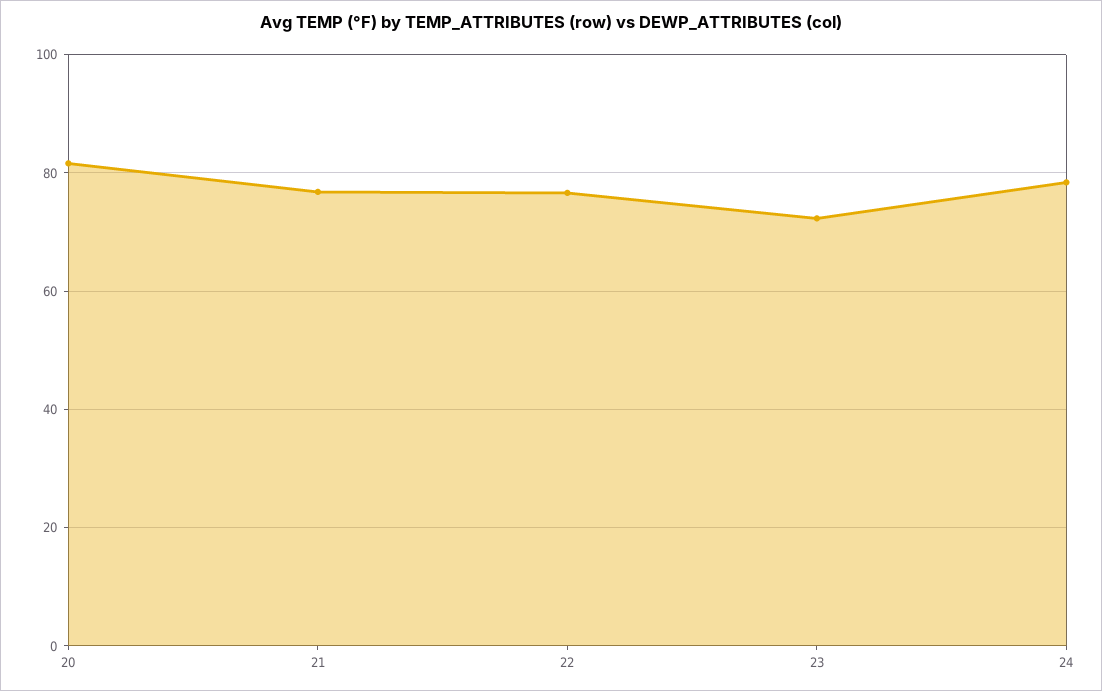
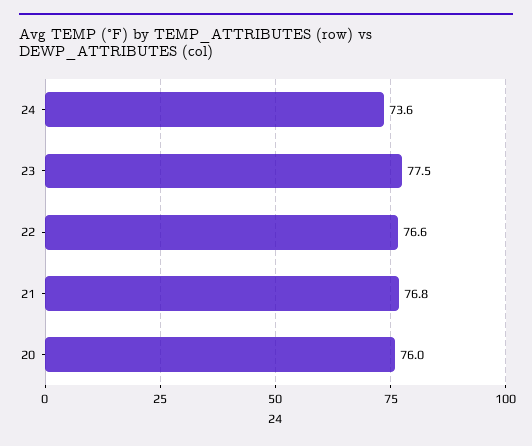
20: 82 -> 76
23: 72 -> 77.5
24: 78 -> 73.6

